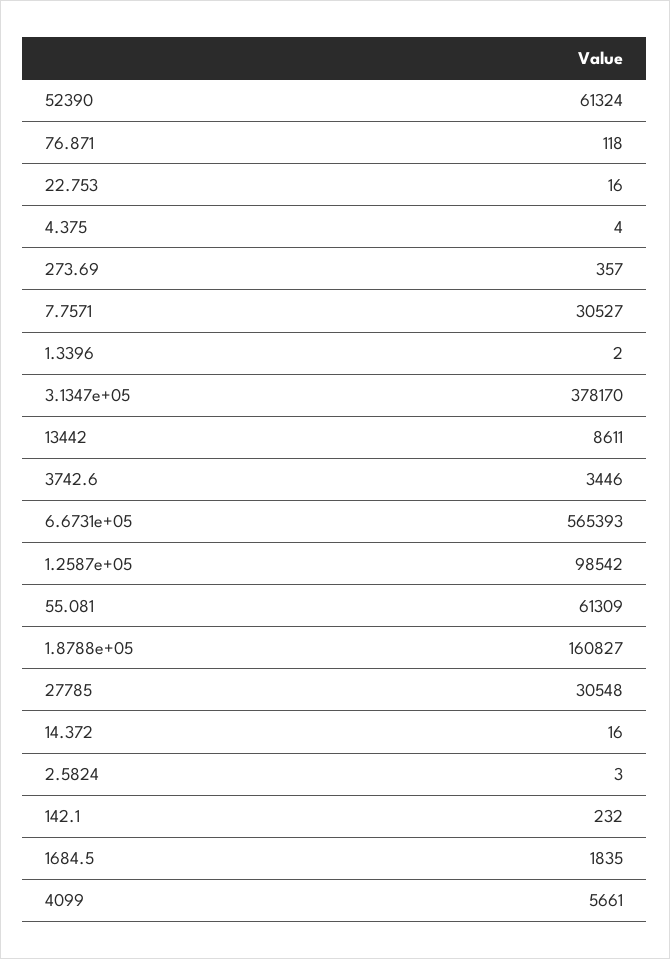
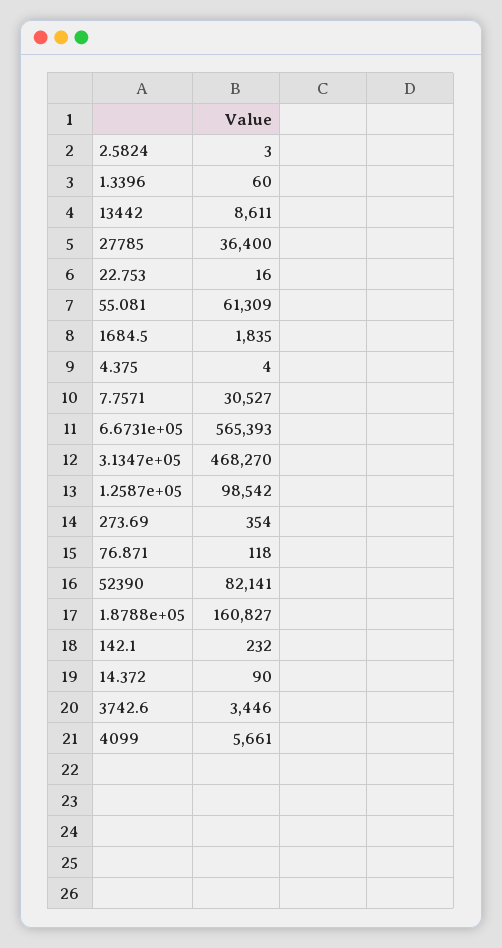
52390: 61324 -> 82141
273.69: 357 -> 354
1.3396: 2 -> 60
3.1347e+05: 378170 -> 468270
27785: 30548 -> 36400
14.372: 16 -> 90

